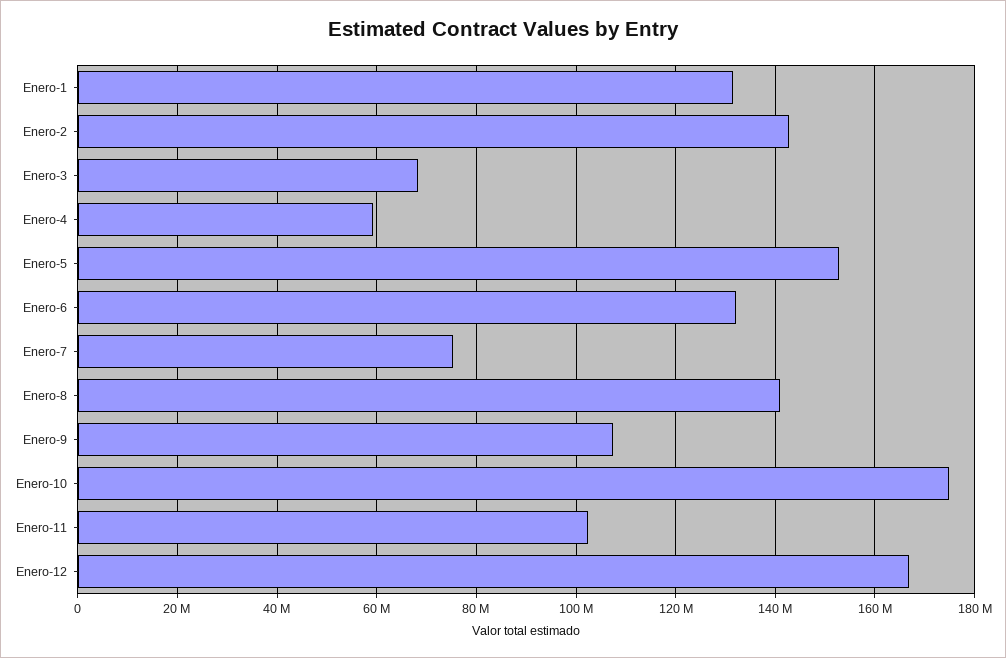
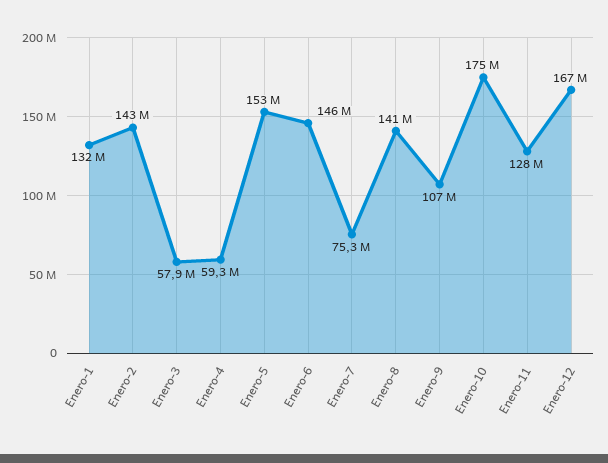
Enero-3: 68000000 -> 57900000
Enero-6: 132000000 -> 146000000
Enero-11: 102000000 -> 128000000

